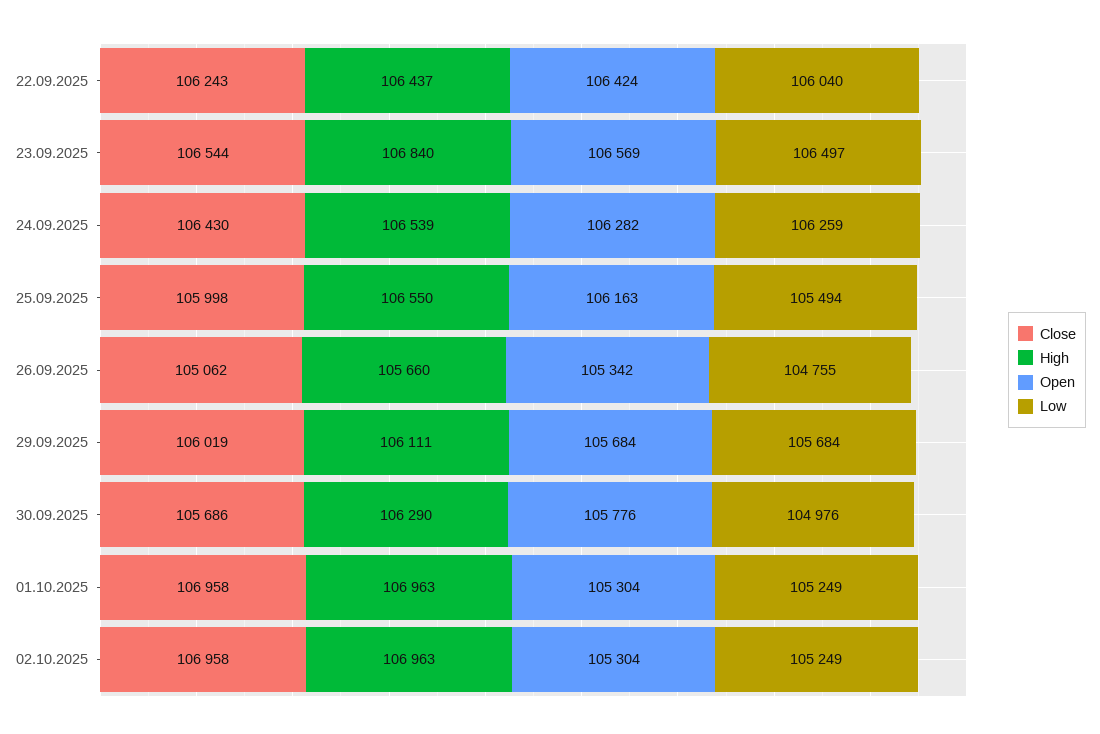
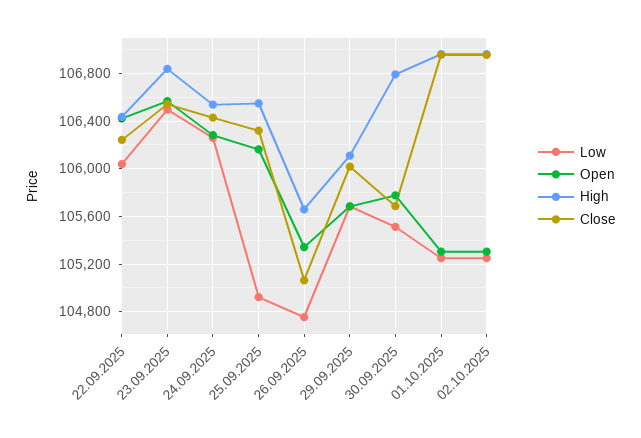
Close, 25.09.2025: 105998 -> 106300
Low, 25.09.2025: 105494 -> 104900
High, 30.09.2025: 106290 -> 106800
Low, 30.09.2025: 104976 -> 105500

